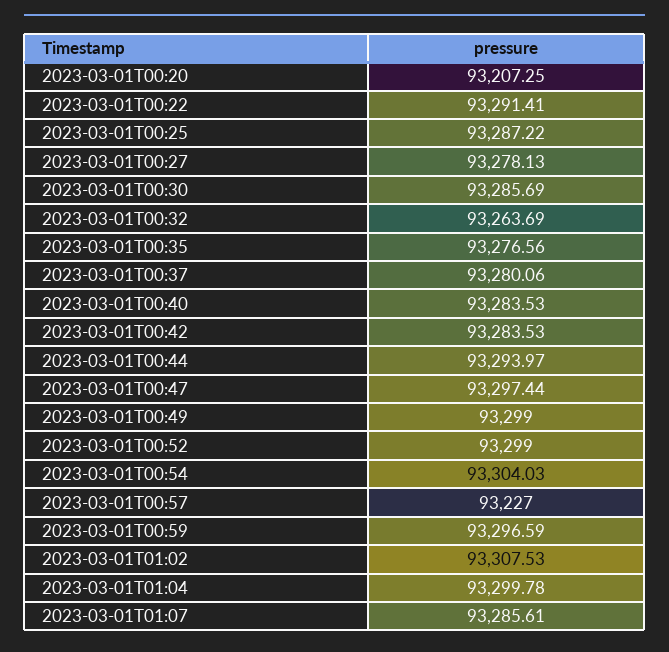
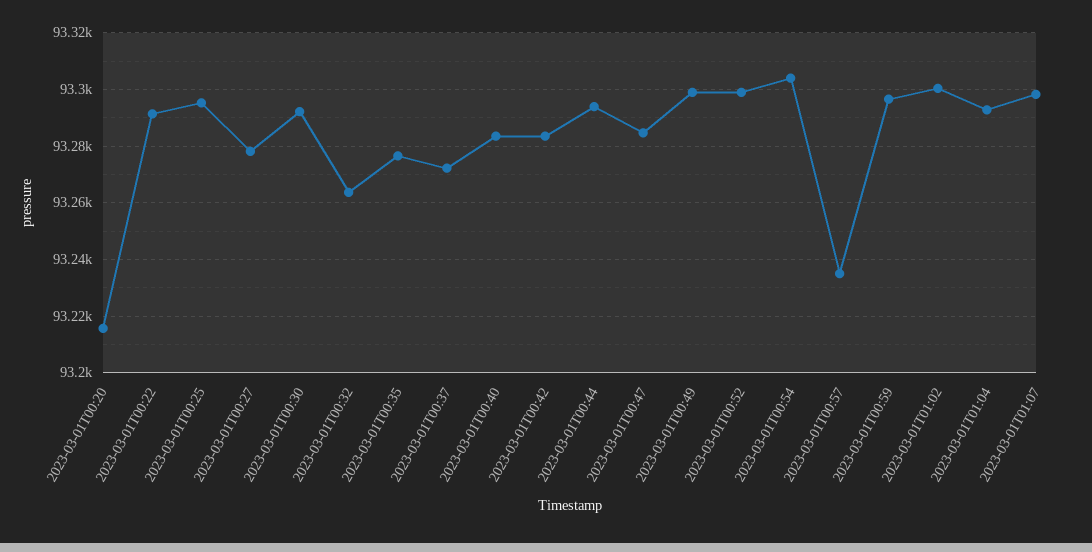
2023-03-01T00:20: 93207.25 -> 93215
2023-03-01T00:25: 93287.22 -> 93295
2023-03-01T00:30: 93285.69 -> 93292.5
2023-03-01T00:37: 93280.06 -> 93272.5
2023-03-01T00:47: 93297.44 -> 93285
2023-03-01T00:57: 93227 -> 93235
2023-03-01T01:02: 93307.53 -> 93300
2023-03-01T01:04: 93299.78 -> 93292.5
2023-03-01T01:07: 93285.61 -> 93297.5

